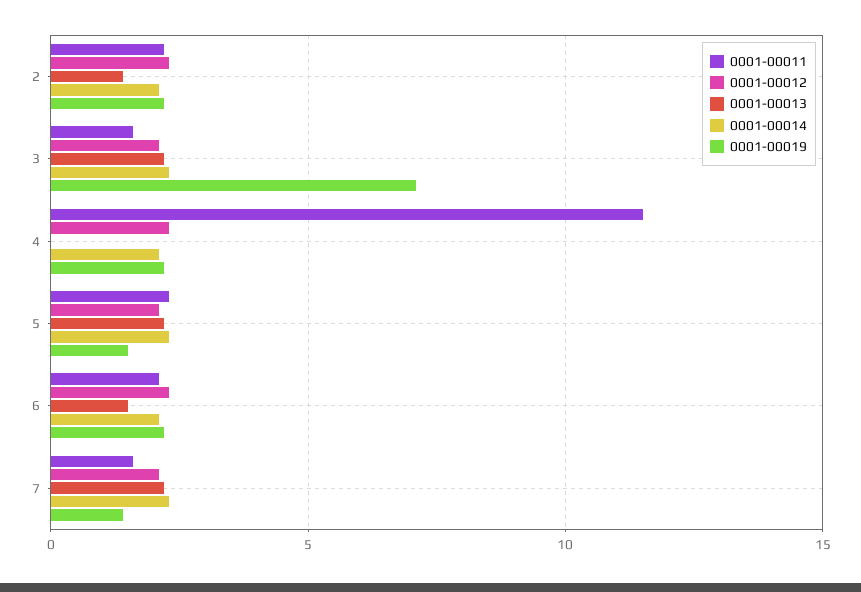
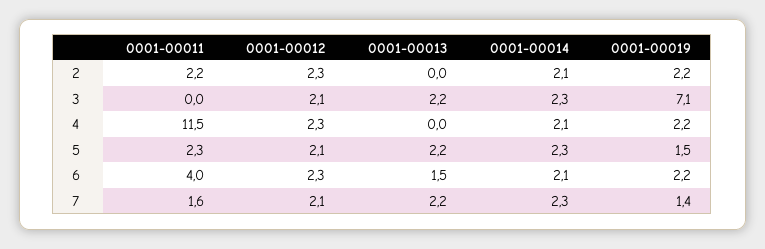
0001-00013, 2: 1.5 -> 0
0001-00011, 3: 1.5 -> 0
0001-00011, 6: 2 -> 4

